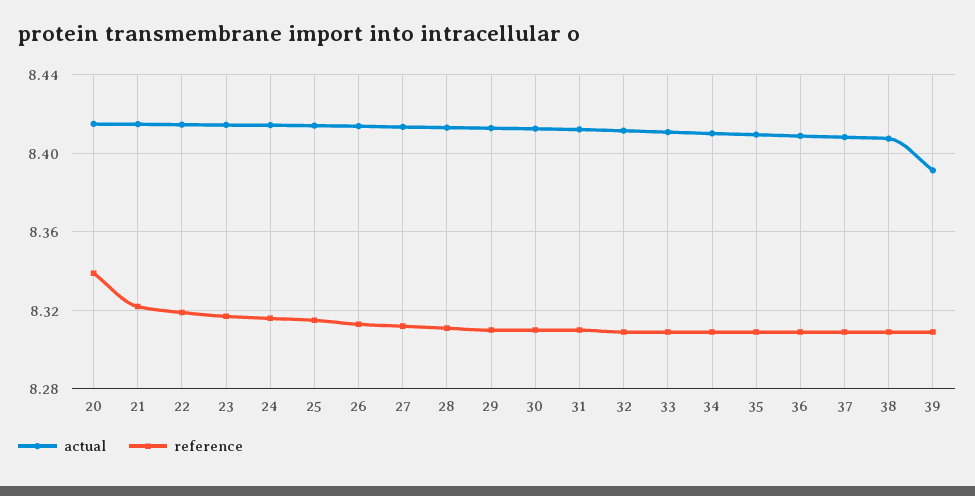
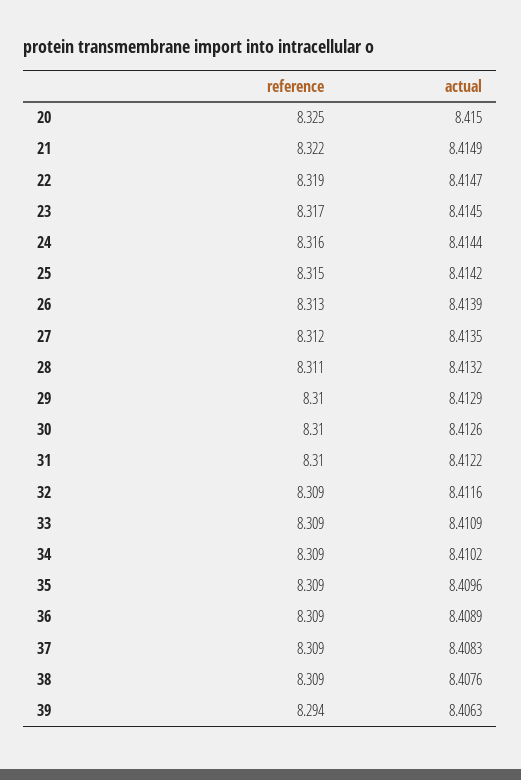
reference, 20: 8.34 -> 8.325
actual, 39: 8.39 -> 8.4063
reference, 39: 8.31 -> 8.294

